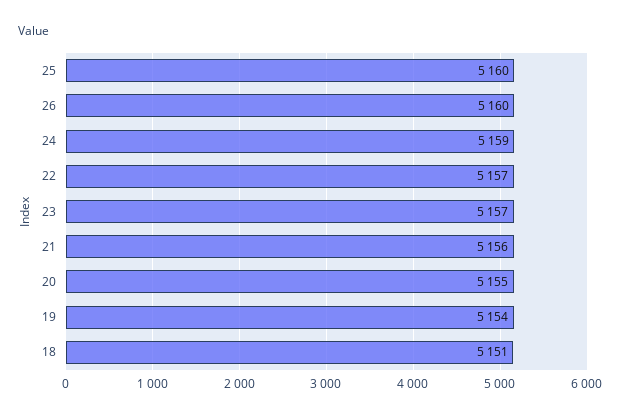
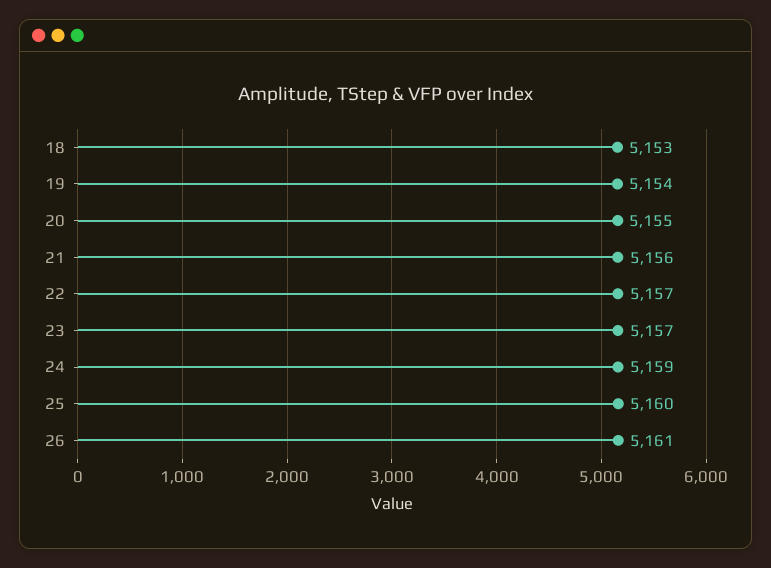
26: 5160 -> 5161
18: 5151 -> 5153

